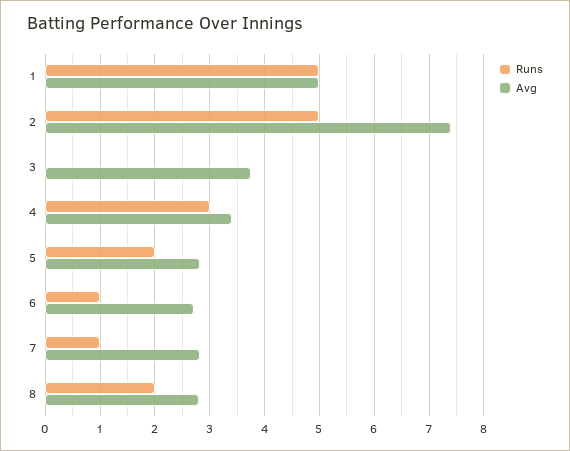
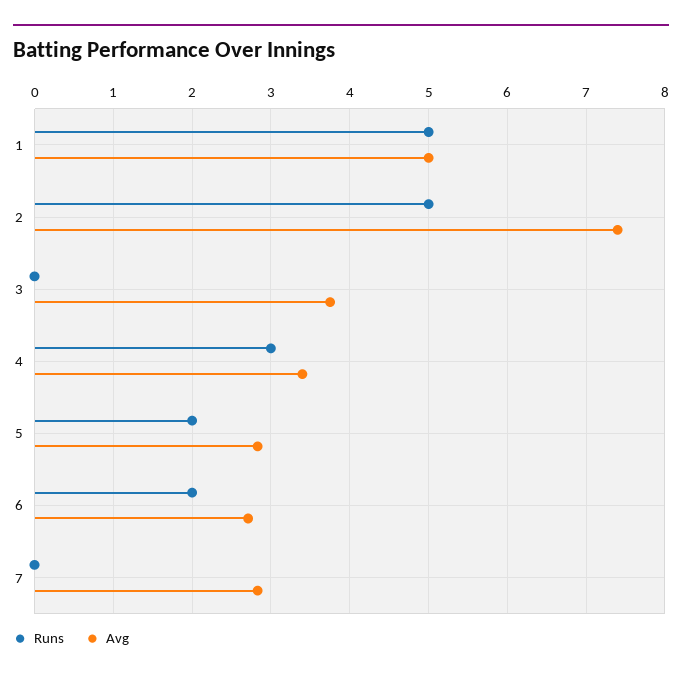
Runs, 6: 1 -> 2
Runs, 7: 1 -> 0
Runs, 8: 2 -> none
Avg, 8: 2.8 -> none

